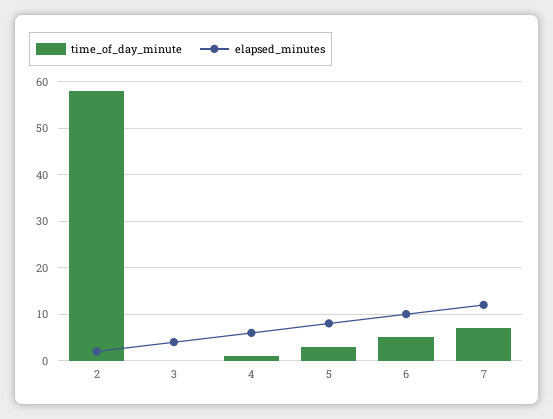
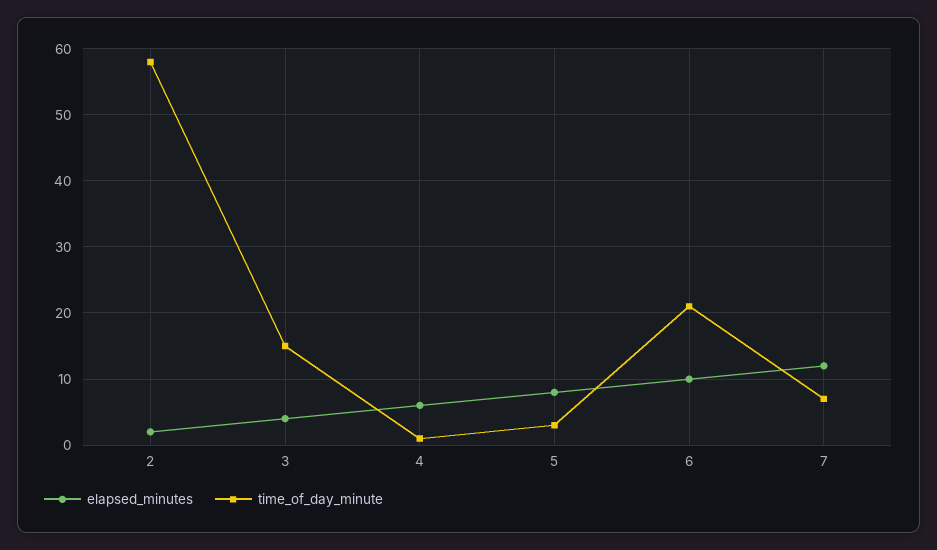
time_of_day_minute, 3: 0 -> 15
time_of_day_minute, 6: 5 -> 21

